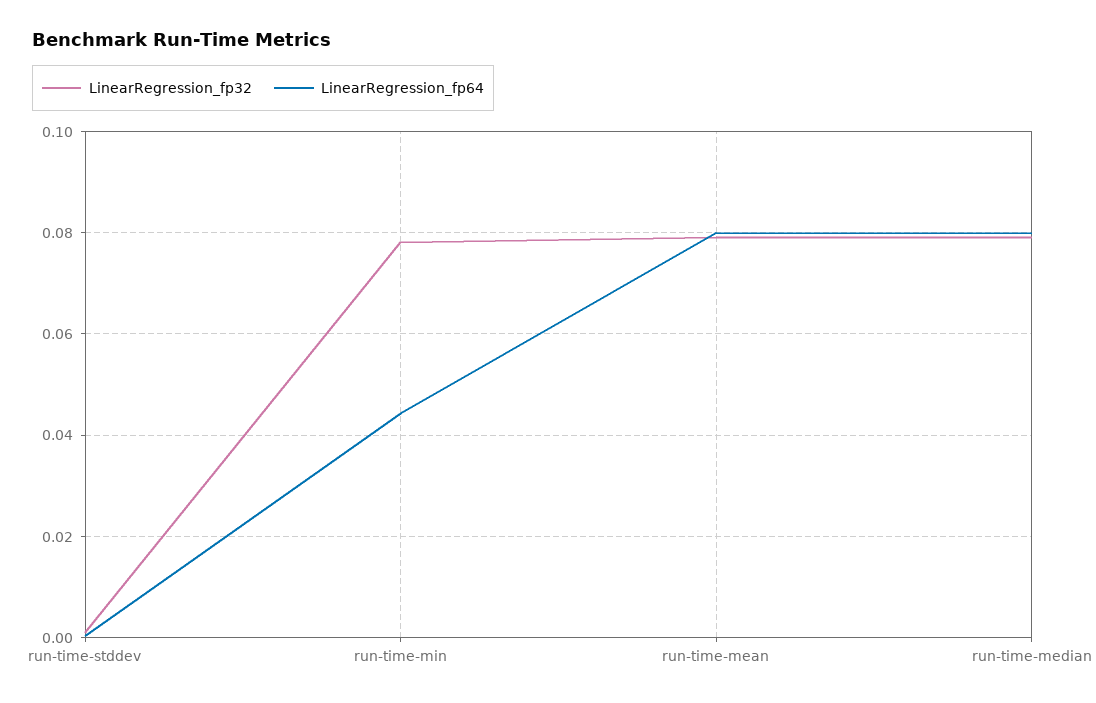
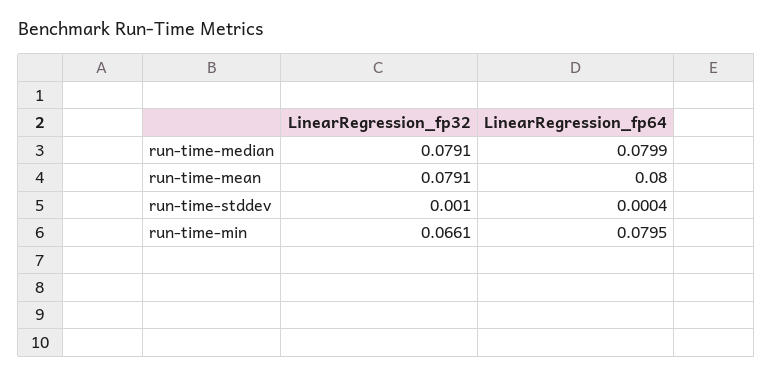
LinearRegression_fp32, run-time-min: 0.078 -> 0.0661
LinearRegression_fp64, run-time-min: 0.044 -> 0.0795

